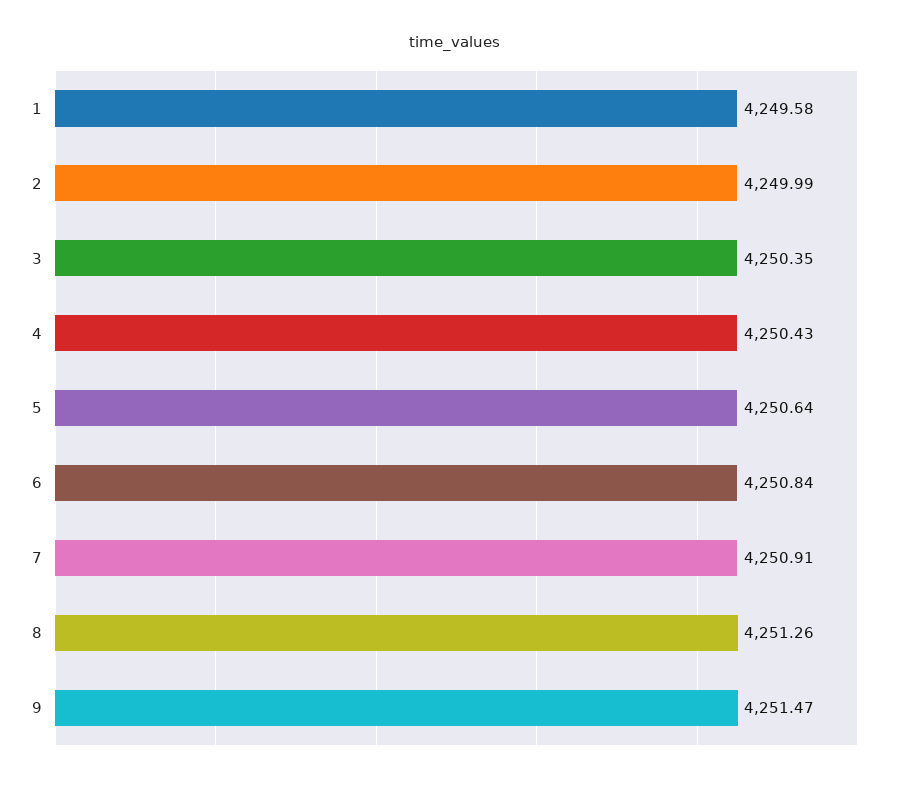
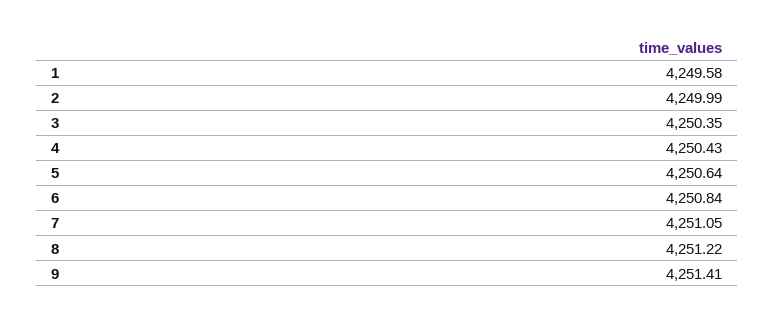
7: 4250.91 -> 4251.05
8: 4251.26 -> 4251.22
9: 4251.47 -> 4251.41

